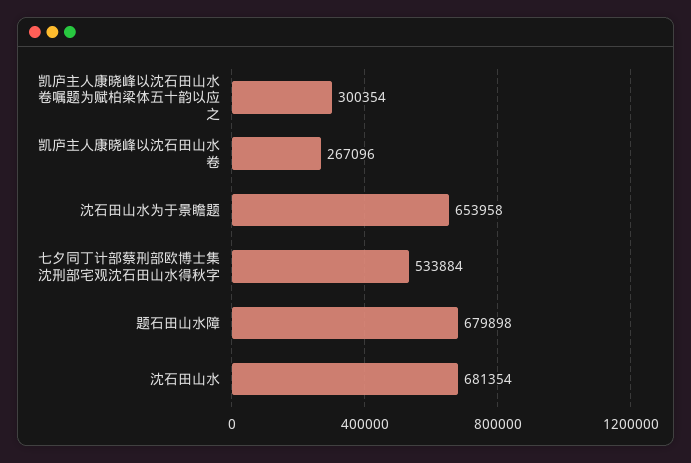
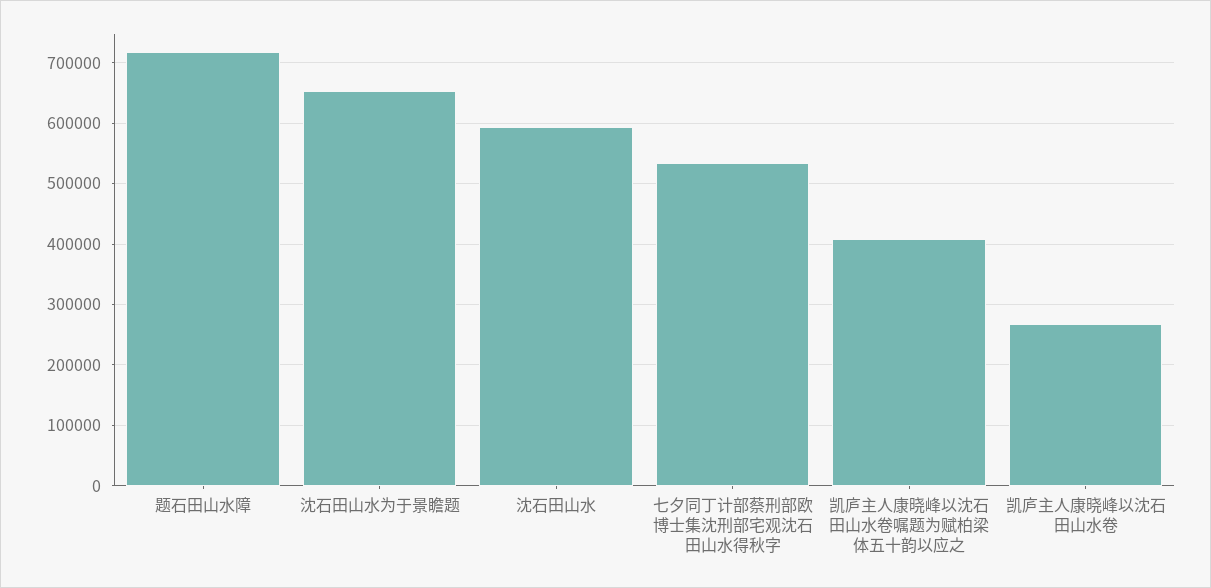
凯庐主人康晓峰以沈石田山水卷嘱题为赋柏梁体五十韵以应之: 300354 -> 410000
题石田山水障: 679898 -> 720000
沈石田山水: 681354 -> 590000

